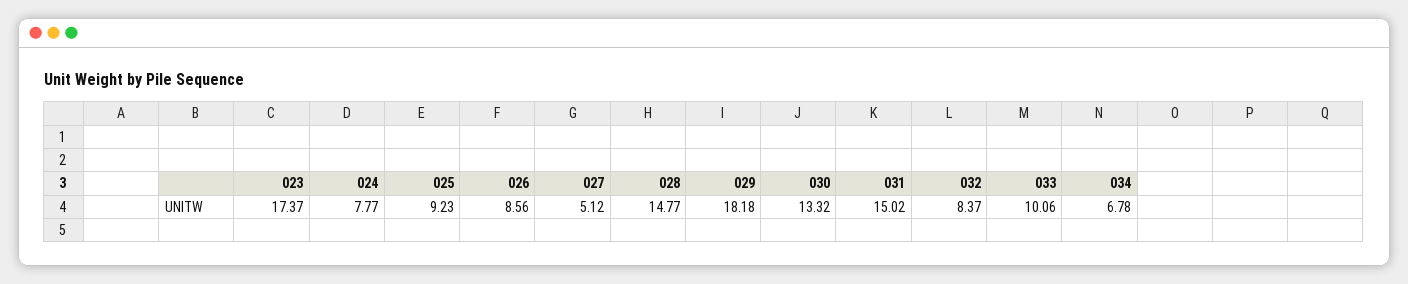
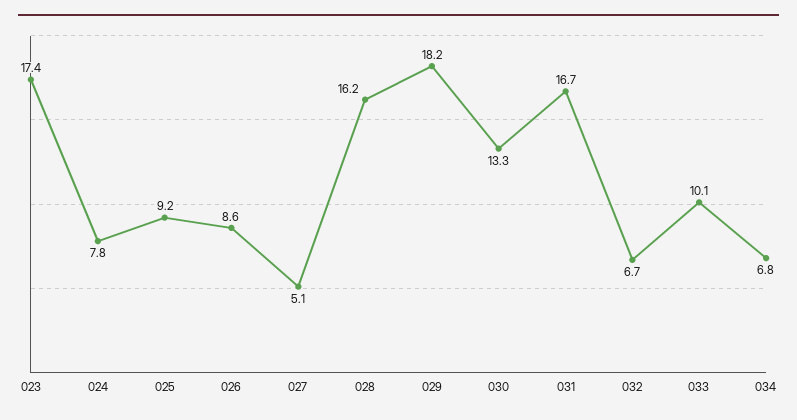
028: 14.77 -> 16.2
031: 15.02 -> 16.7
032: 8.37 -> 6.7

